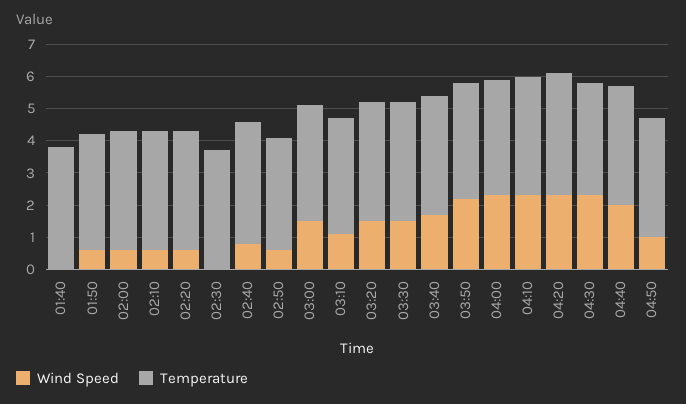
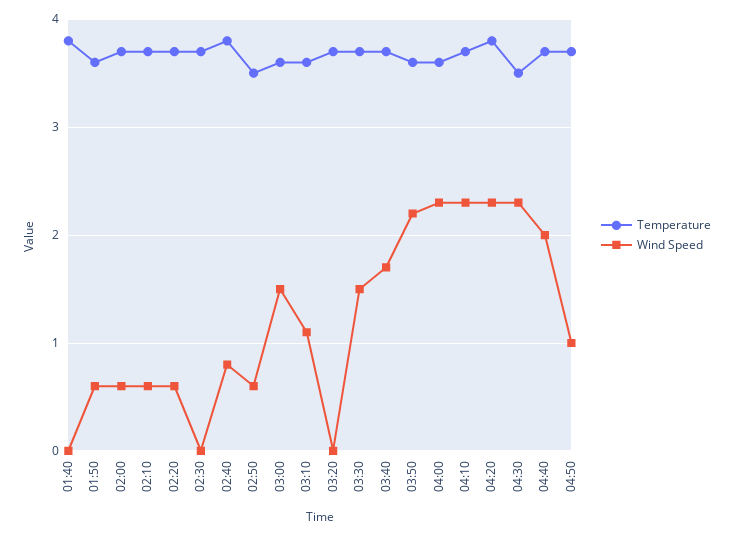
Wind Speed, 03:20: 1.5 -> 0

